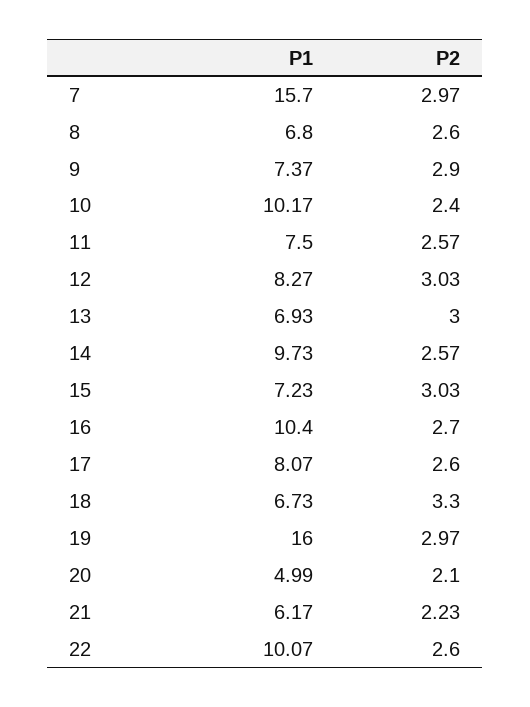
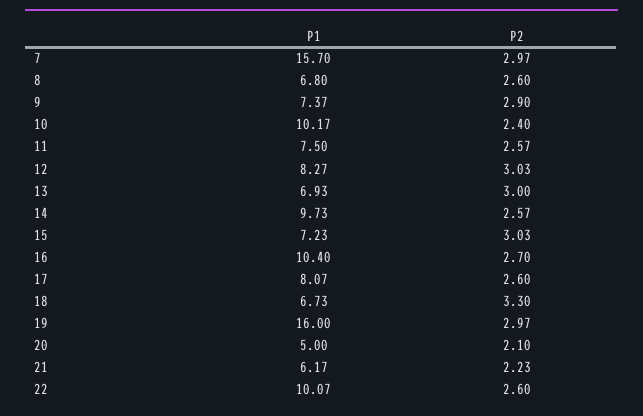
P1, 20: 4.99 -> 5

